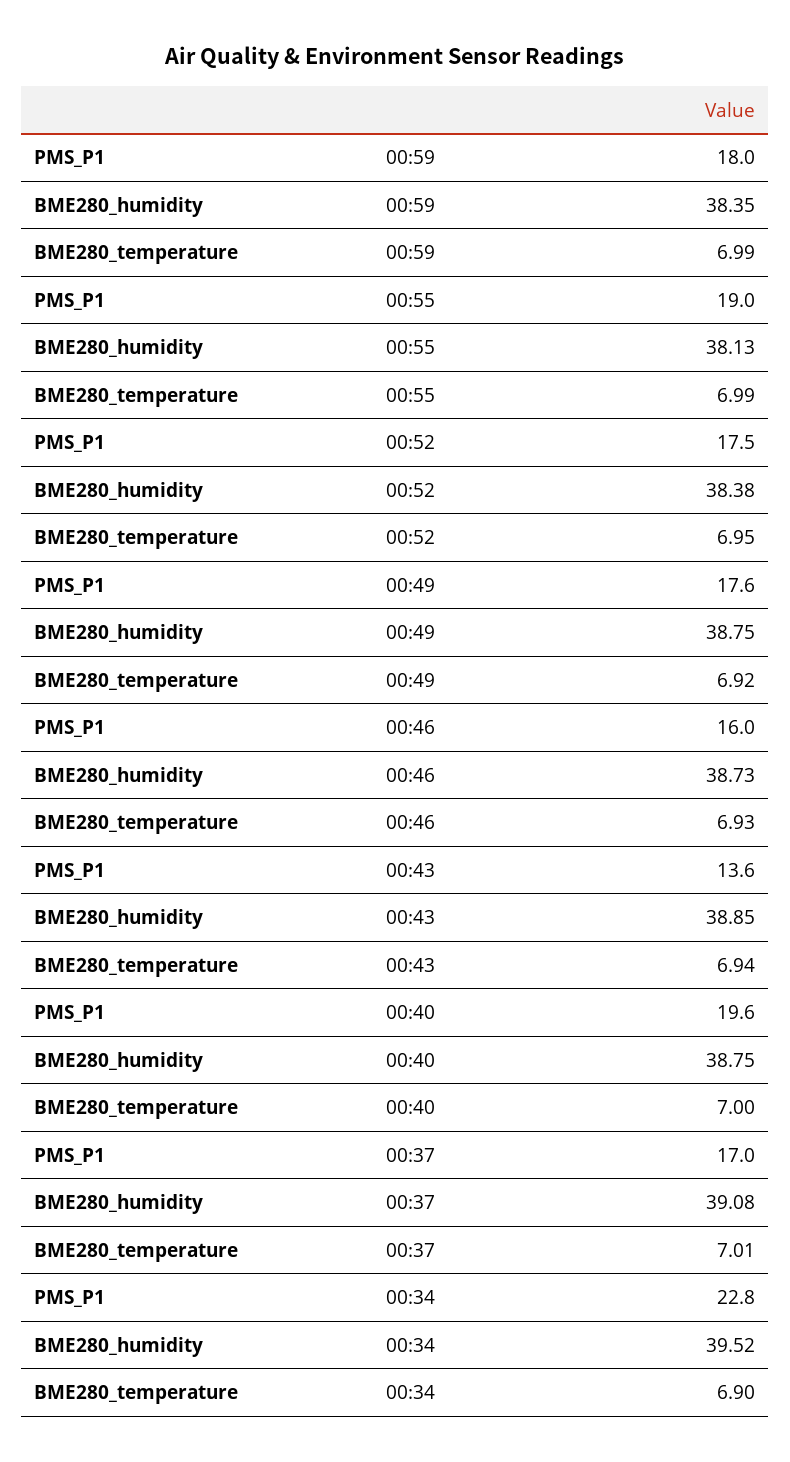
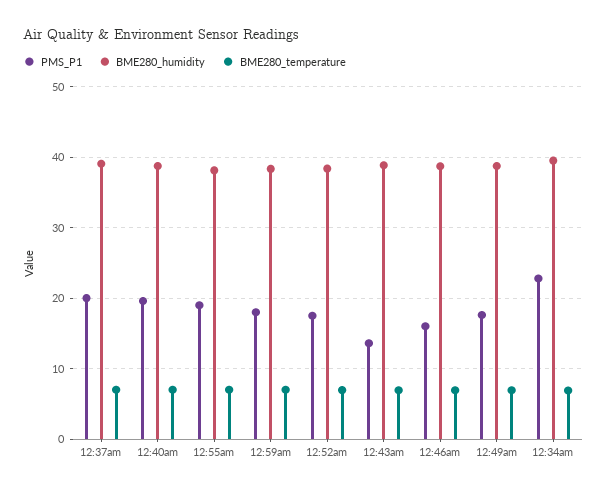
PMS_P1, 00:37: 17 -> 20

